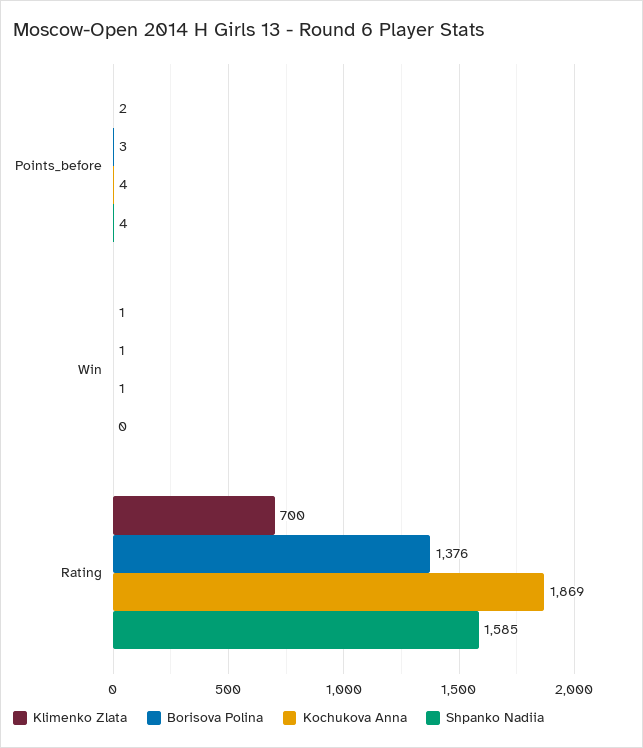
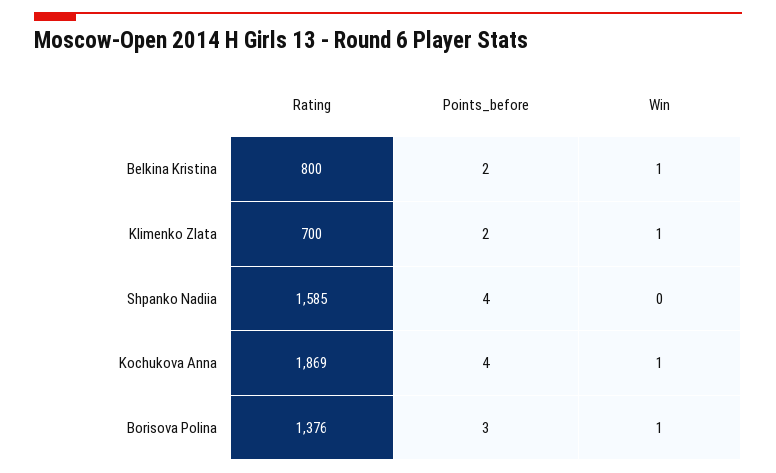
Belkina Kristina, Rating: none -> 800
Belkina Kristina, Points_before: none -> 2
Belkina Kristina, Win: none -> 1

